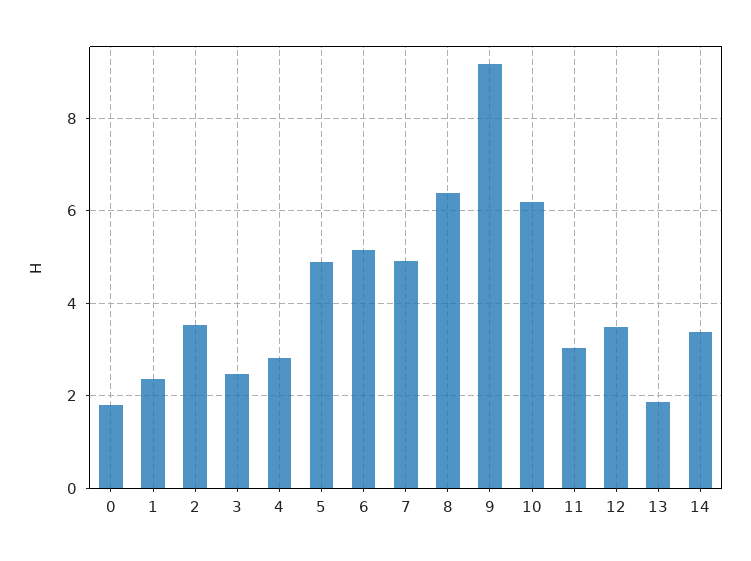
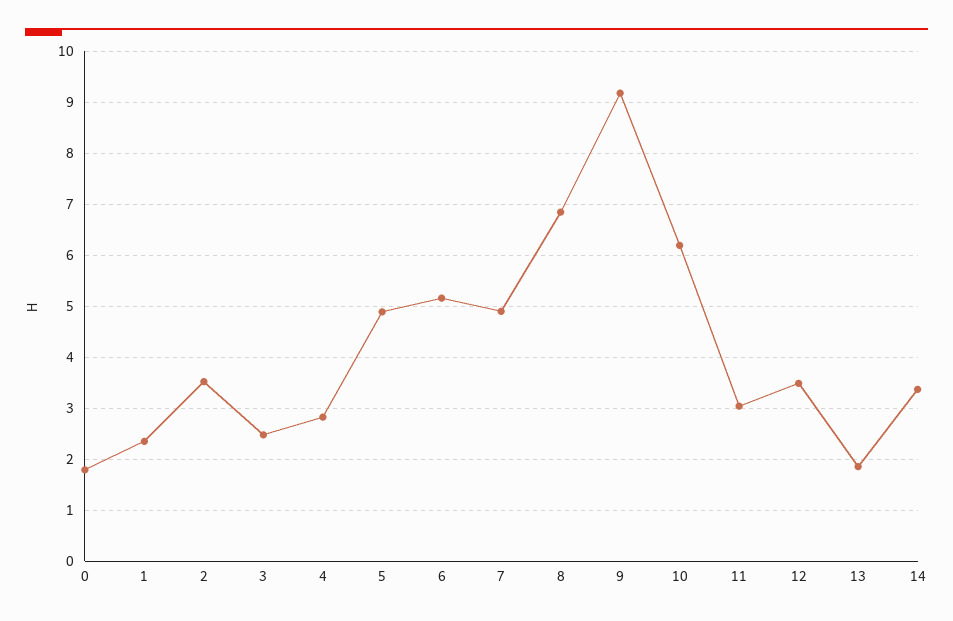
8: 6.4 -> 6.8

